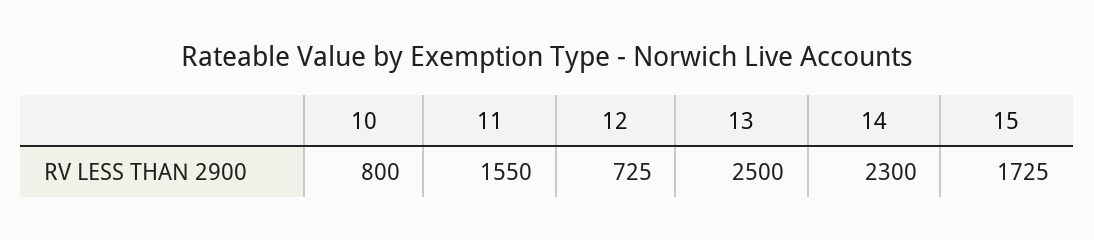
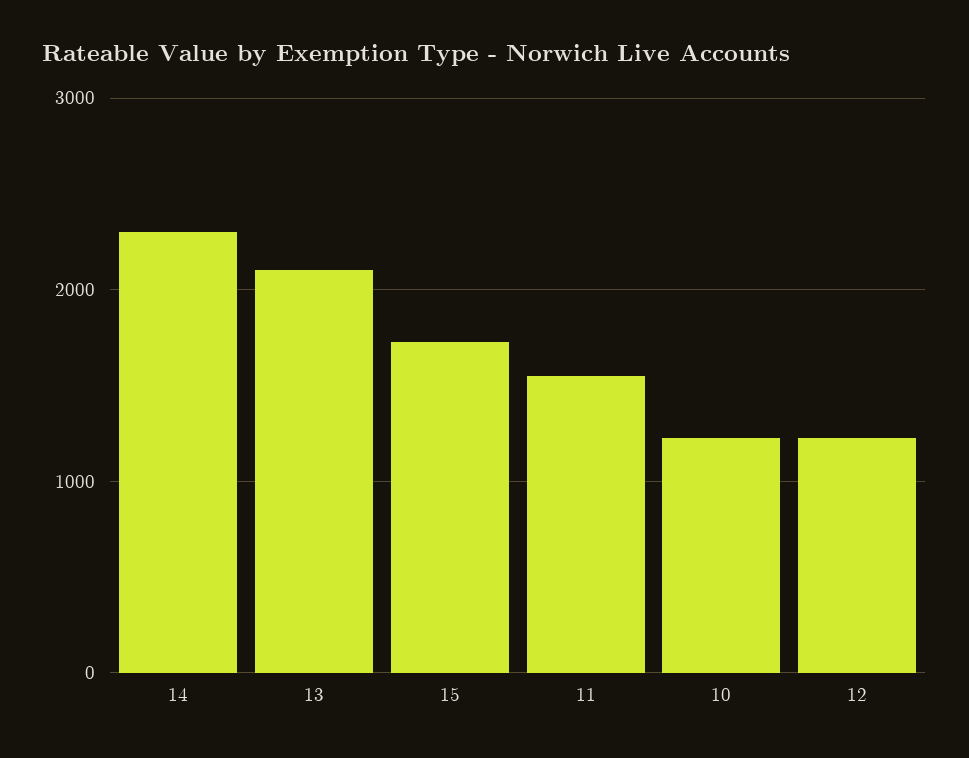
10: 800 -> 1200
12: 725 -> 1200
13: 2500 -> 2100

